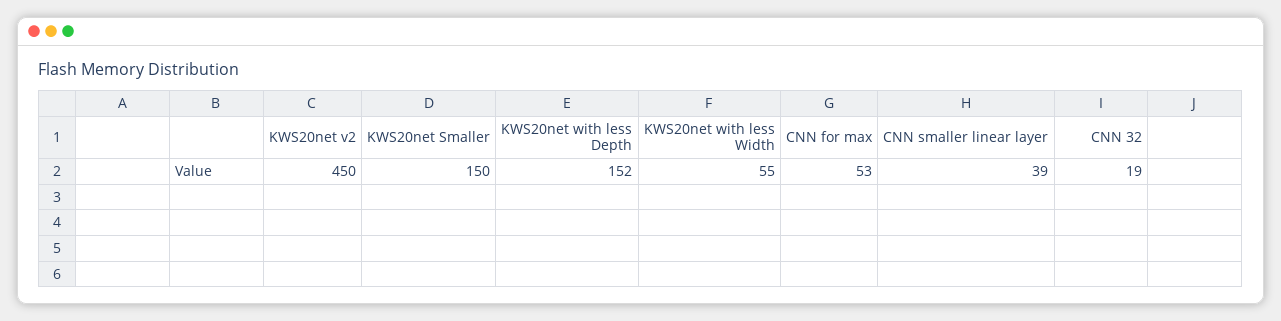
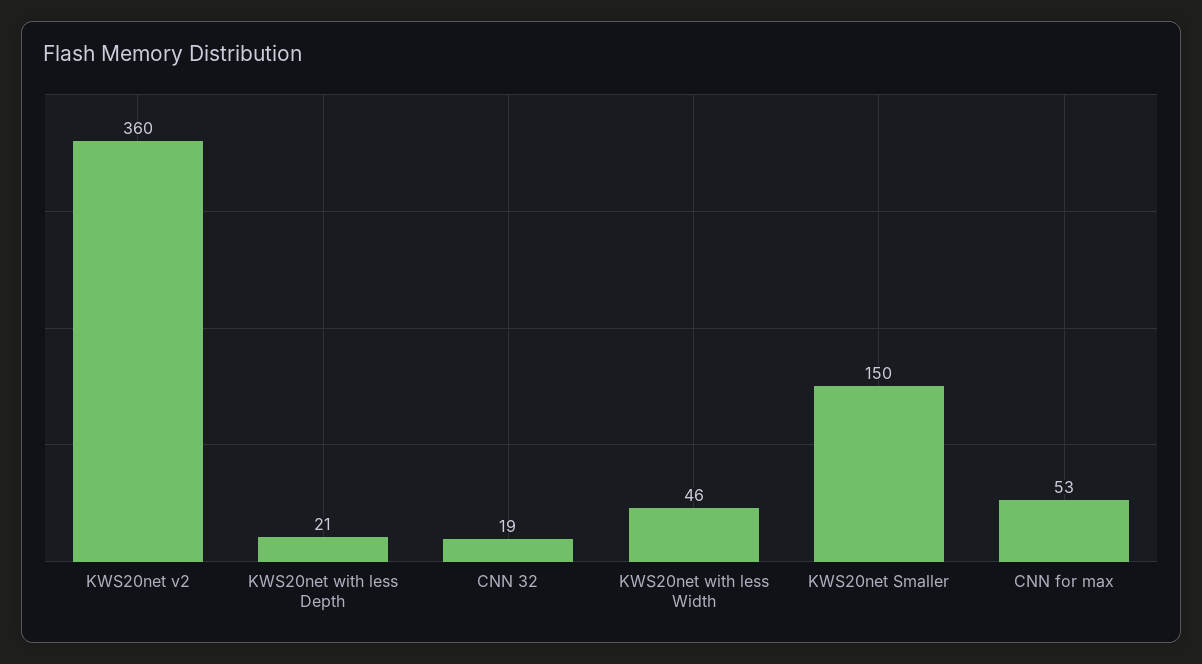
KWS20net v2: 450 -> 360
KWS20net with less Depth: 152 -> 21
KWS20net with less Width: 55 -> 46
CNN smaller linear layer: 39 -> none

